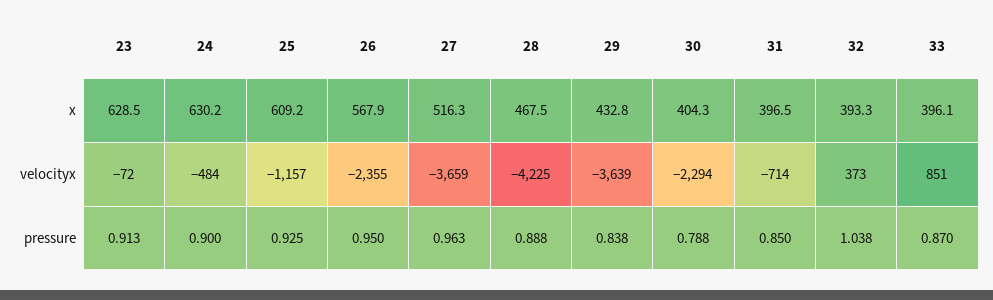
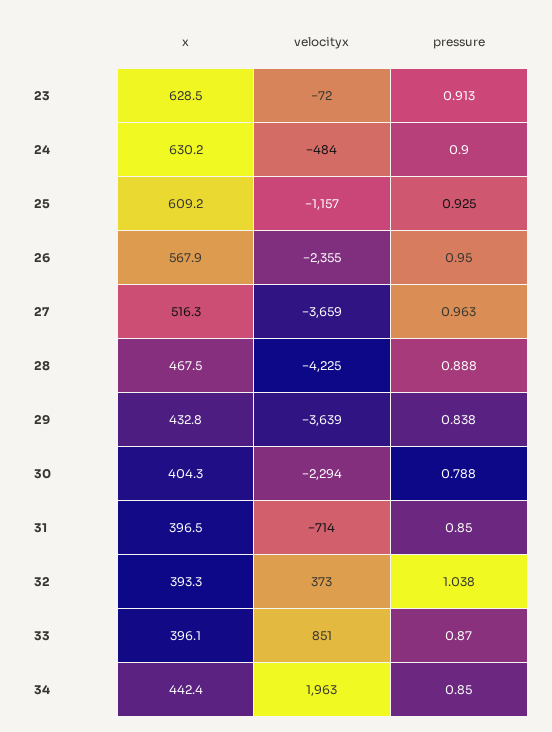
34, x: none -> 442.4
34, velocityx: none -> 1963
34, pressure: none -> 0.85

